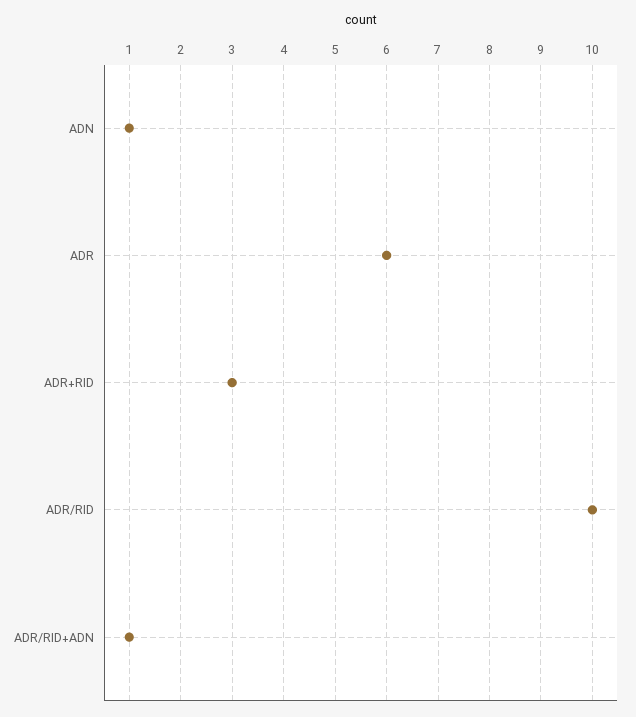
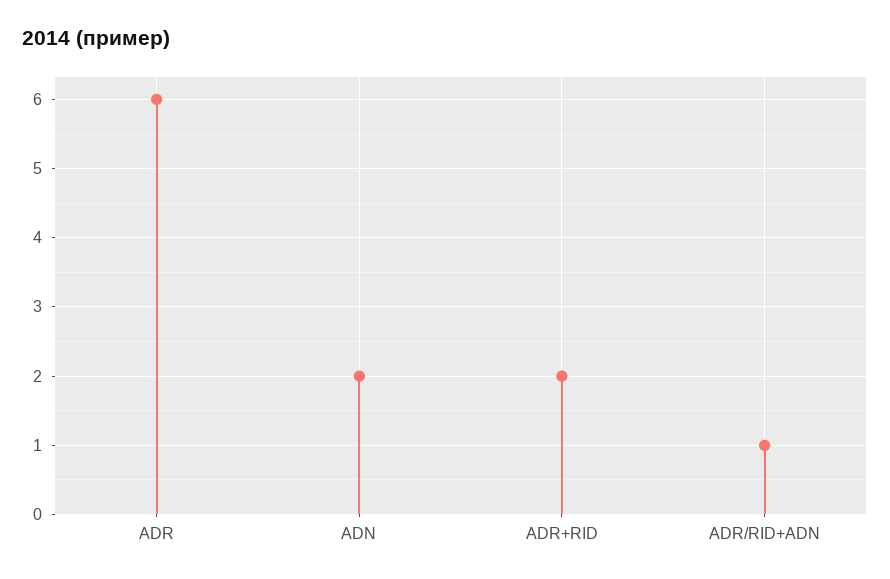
ADN: 1 -> 2
ADR+RID: 3 -> 2
ADR/RID: 10 -> none

